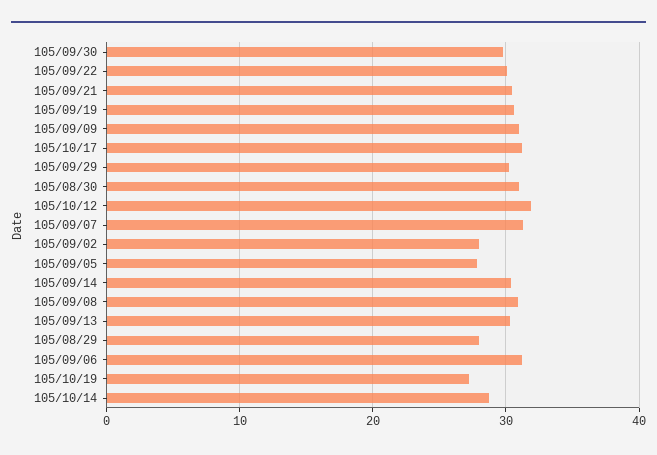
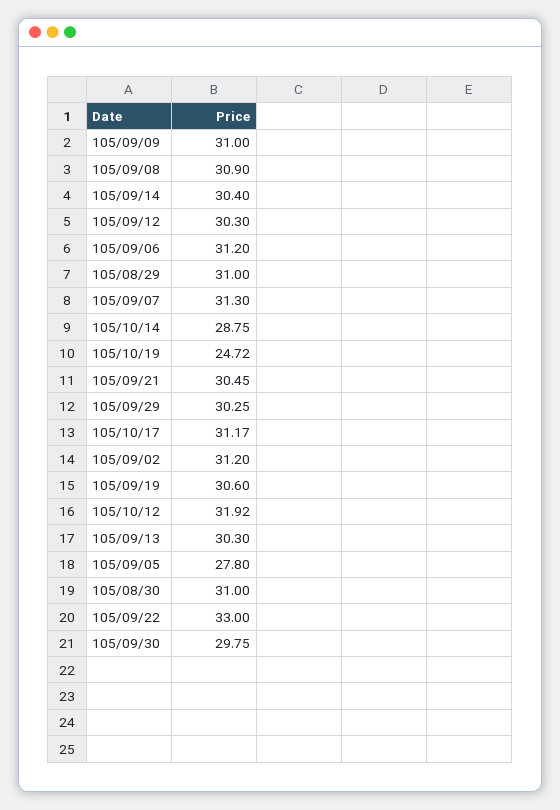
105/09/22: 30 -> 33
105/09/02: 28 -> 31.2
105/08/29: 28 -> 31
105/10/19: 27 -> 24.72
105/09/12: none -> 30.3

